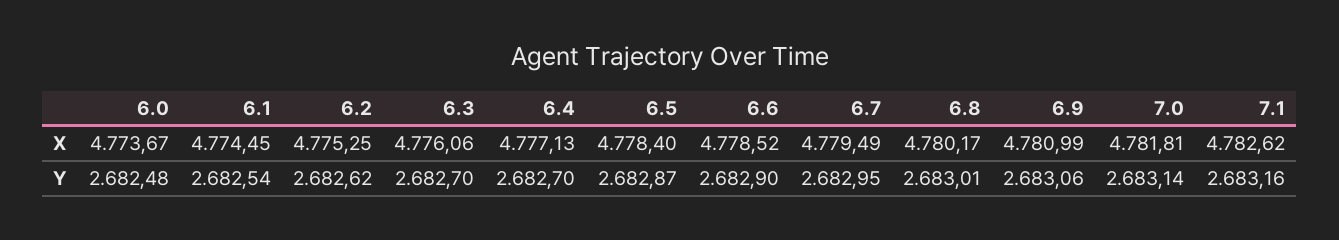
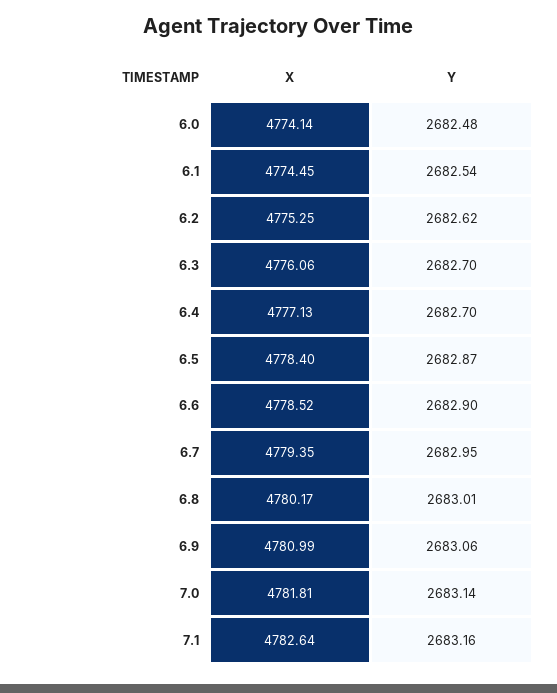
6.0, X: 4773.67 -> 4774.14
6.7, X: 4779.49 -> 4779.35
7.1, X: 4782.62 -> 4782.64

